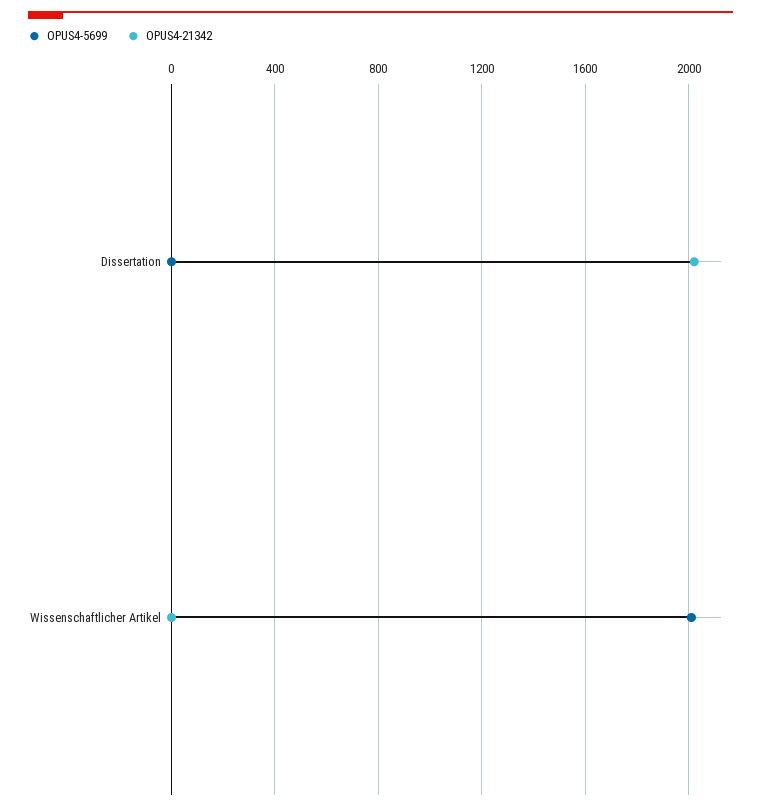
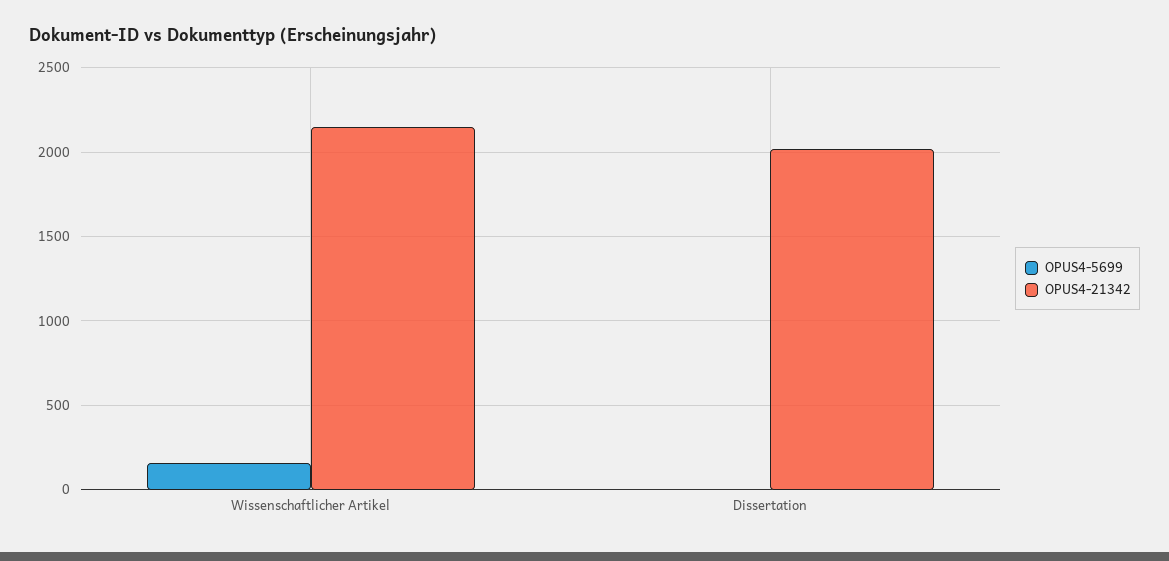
OPUS4-5699, Wissenschaftlicher Artikel: 2000 -> 150
OPUS4-21342, Wissenschaftlicher Artikel: 0 -> 2150

